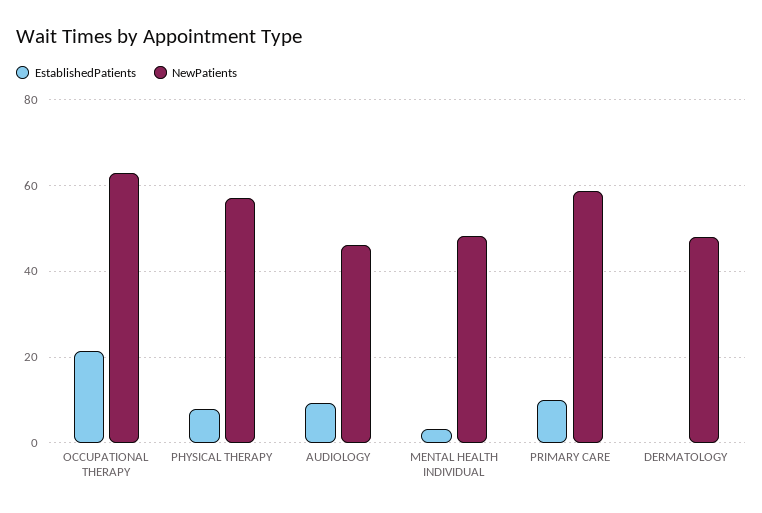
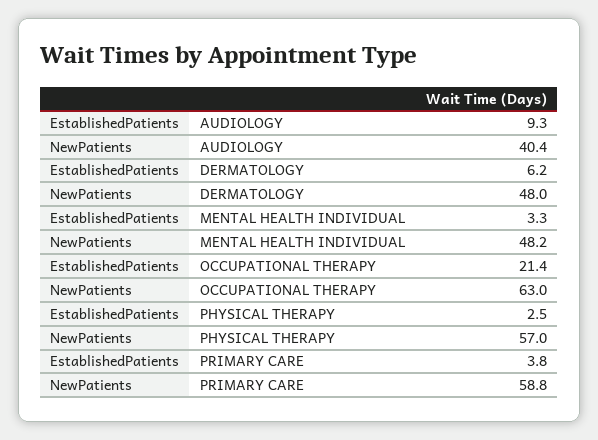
EstablishedPatients, PHYSICAL THERAPY: 8 -> 2.5
NewPatients, AUDIOLOGY: 46 -> 40.4
EstablishedPatients, PRIMARY CARE: 10 -> 3.8
EstablishedPatients, DERMATOLOGY: 0 -> 6.2

